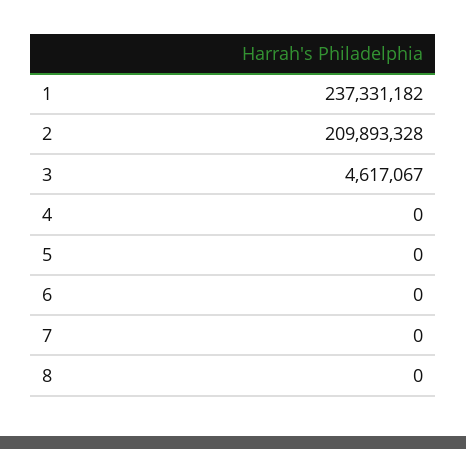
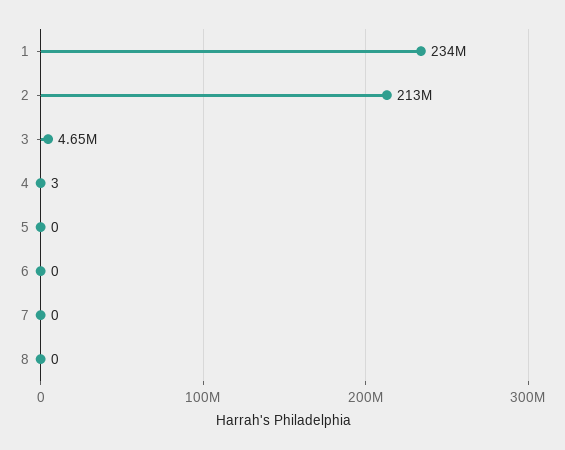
1: 237331182 -> 234000000
2: 209893328 -> 213000000
3: 4617067 -> 4650000
4: 0 -> 3

